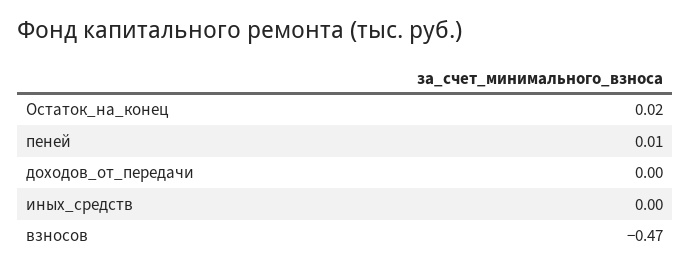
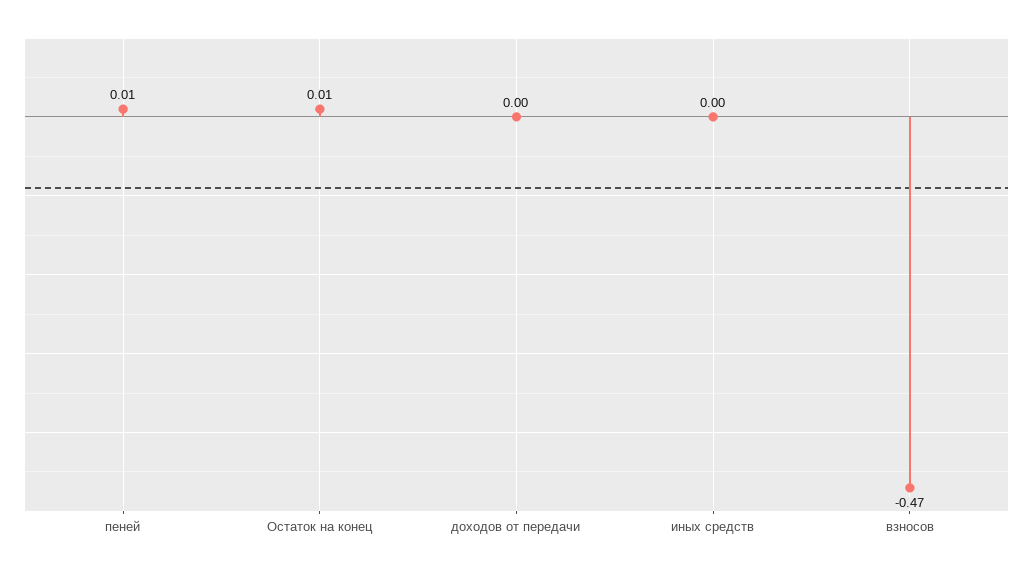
Остаток_на_конец: 0.02 -> 0.01

